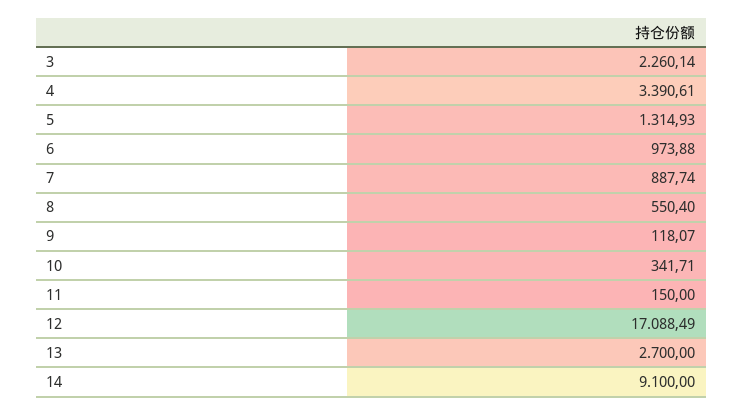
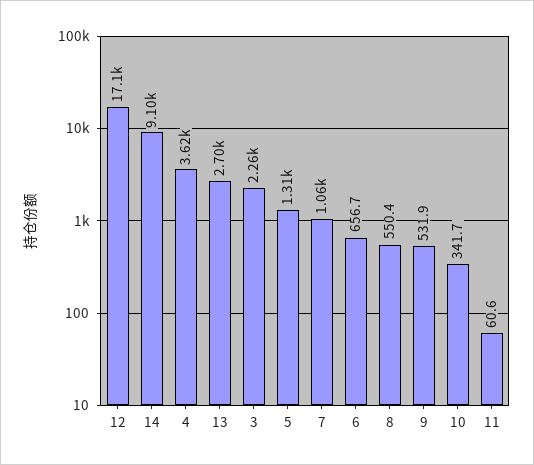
4: 3390.61 -> 3620
6: 973.88 -> 656.7
7: 887.74 -> 1060
9: 118.07 -> 531.9
11: 150 -> 60.6

